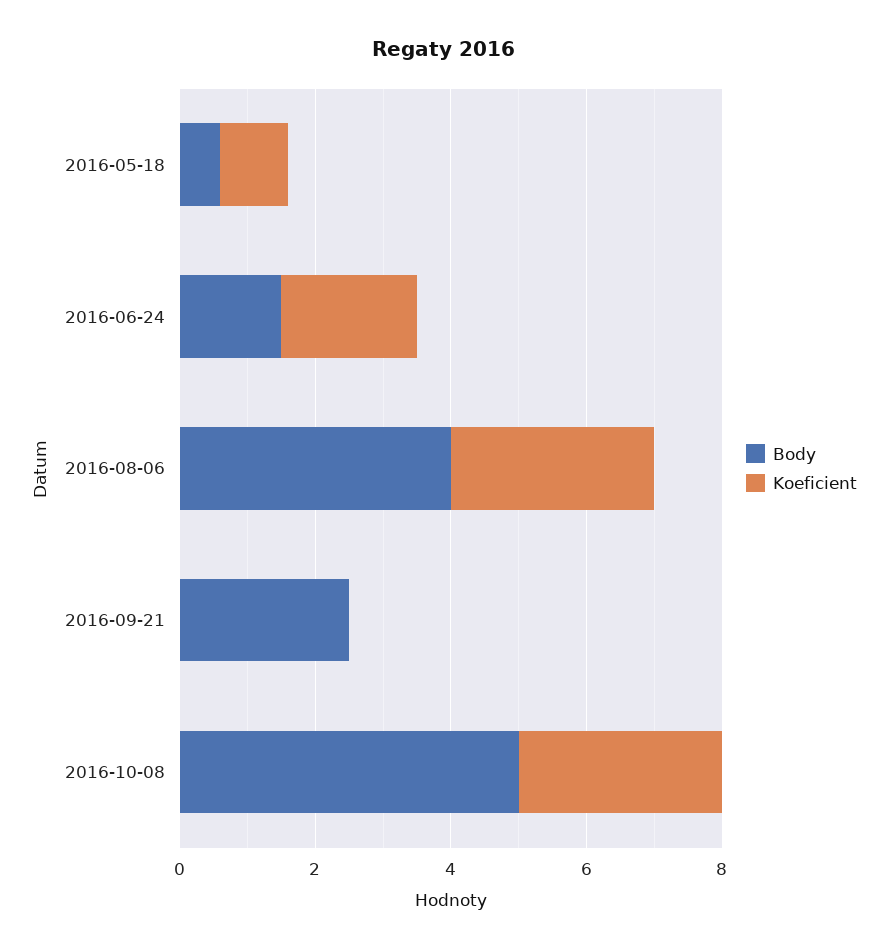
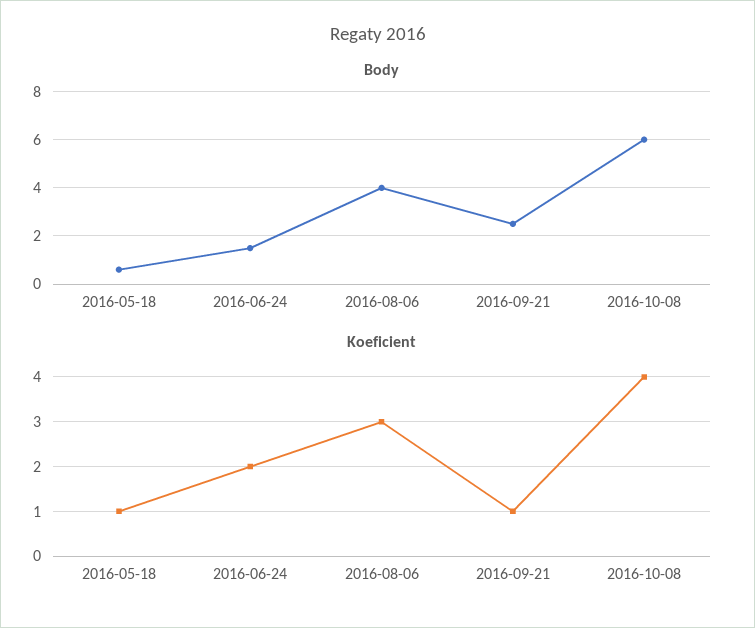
Koeficient, 2016-09-21: 0 -> 1
Body, 2016-10-08: 5 -> 6
Koeficient, 2016-10-08: 3 -> 4

